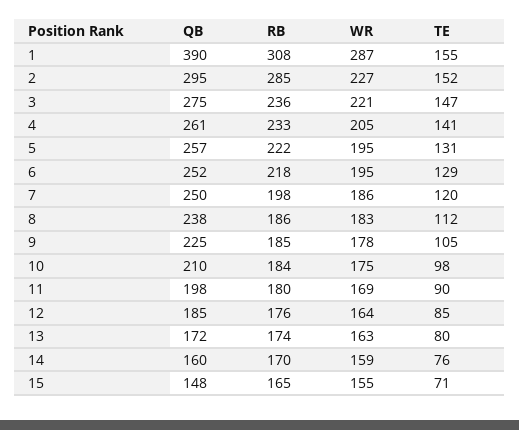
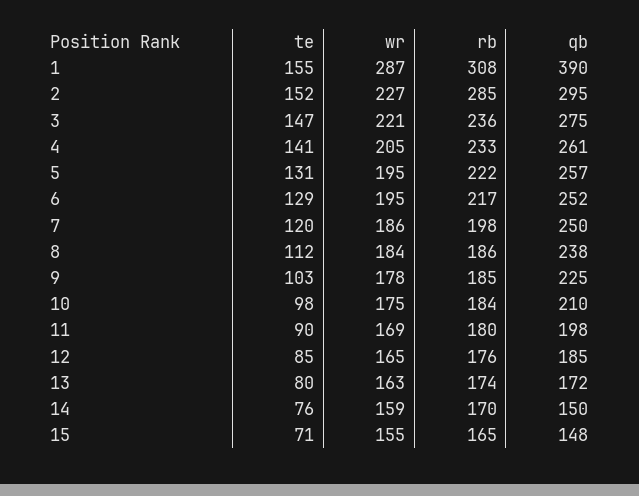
RB, 6: 218 -> 217
WR, 8: 183 -> 184
TE, 9: 105 -> 103
WR, 12: 164 -> 165
QB, 14: 160 -> 150

